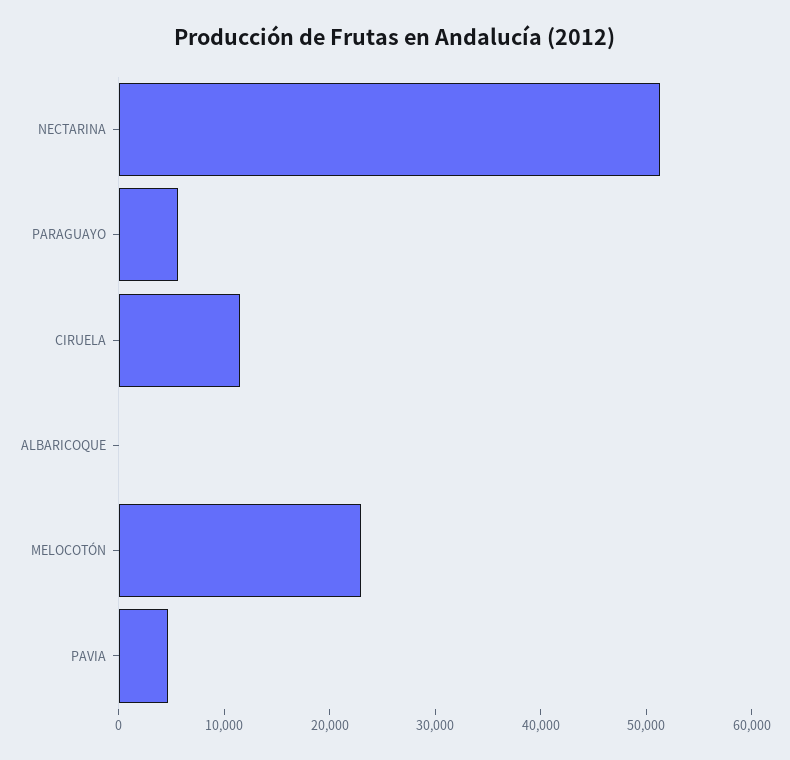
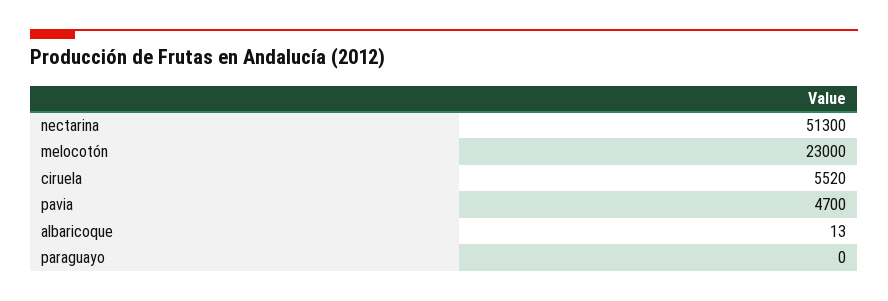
PARAGUAYO: 6000 -> 0
CIRUELA: 12000 -> 5520

